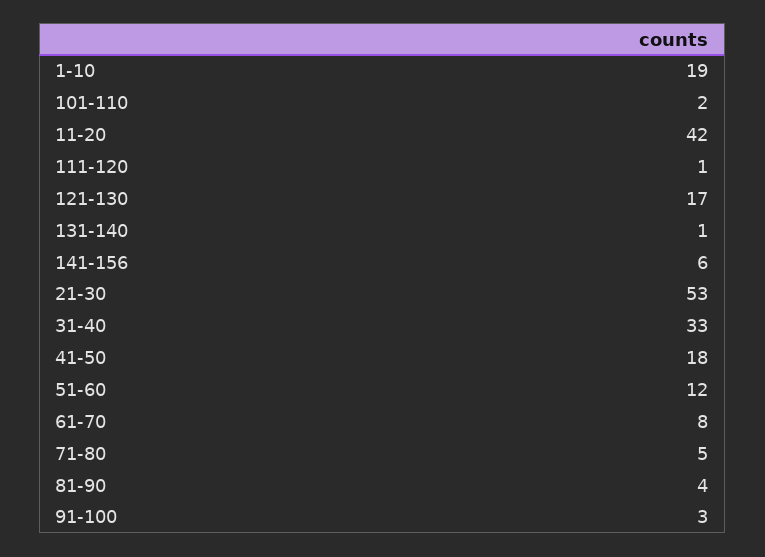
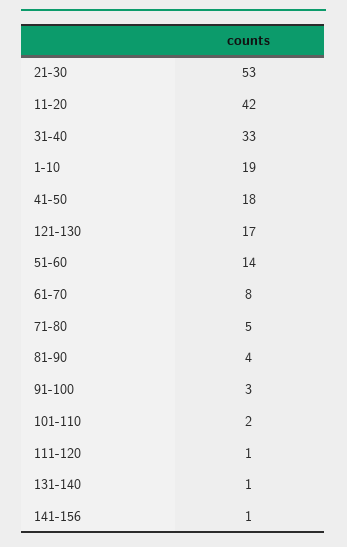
141-156: 6 -> 1
51-60: 12 -> 14

